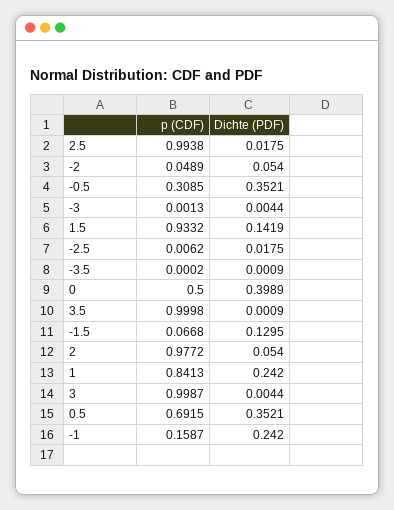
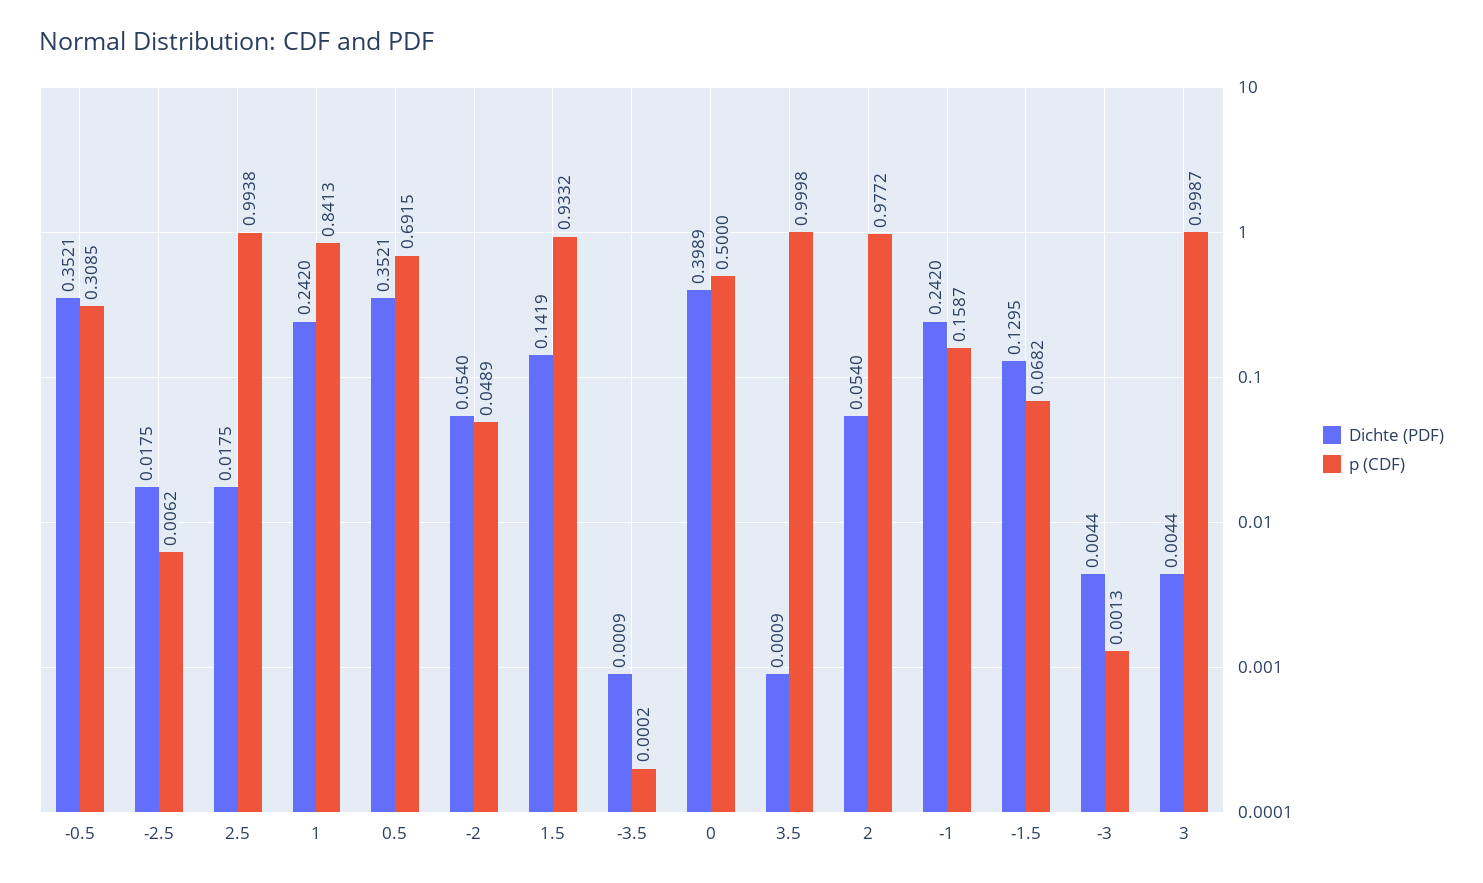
p (CDF), -1.5: 0.0668 -> 0.0682

